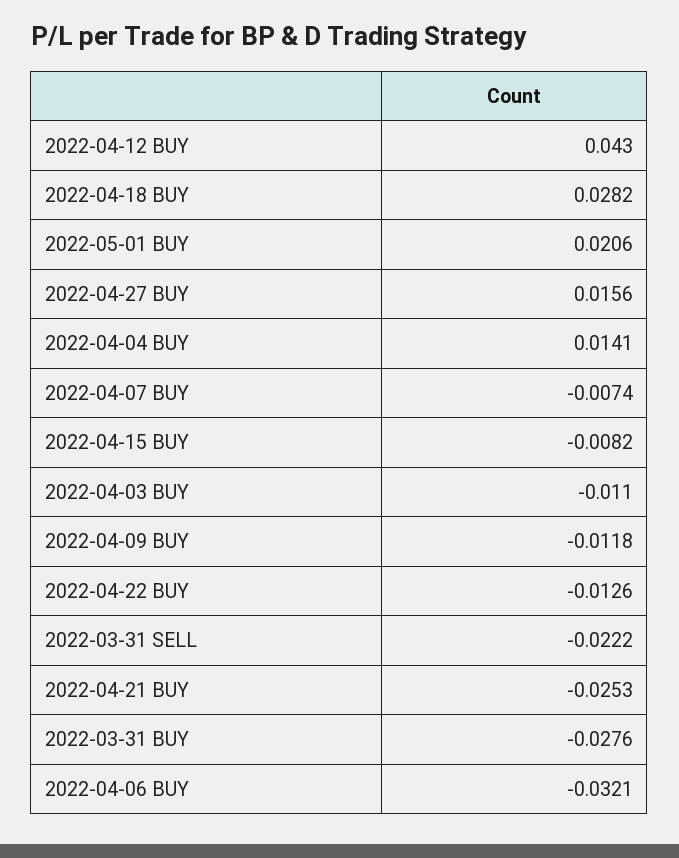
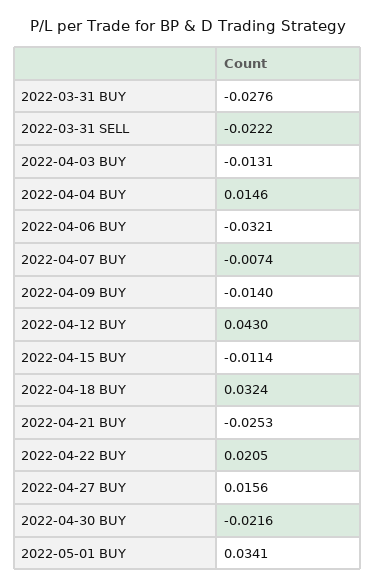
2022-04-18 BUY: 0.0282 -> 0.0324
2022-05-01 BUY: 0.0206 -> 0.0341
2022-04-04 BUY: 0.0141 -> 0.0146
2022-04-15 BUY: -0.0082 -> -0.0114
2022-04-03 BUY: -0.011 -> -0.0131
2022-04-09 BUY: -0.0118 -> -0.014
2022-04-22 BUY: -0.0126 -> 0.0205
2022-04-30 BUY: none -> -0.0216

